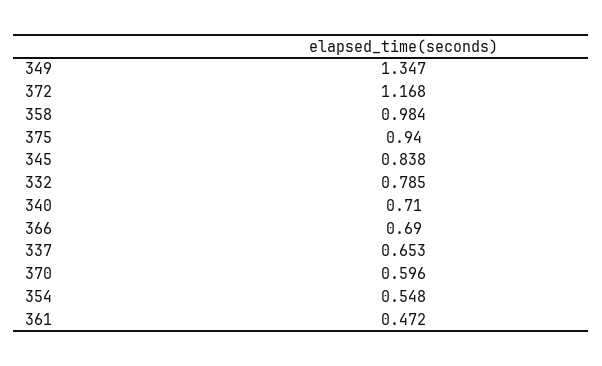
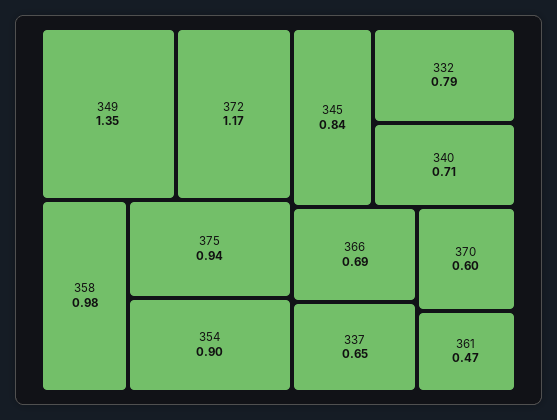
354: 0.548 -> 0.9

